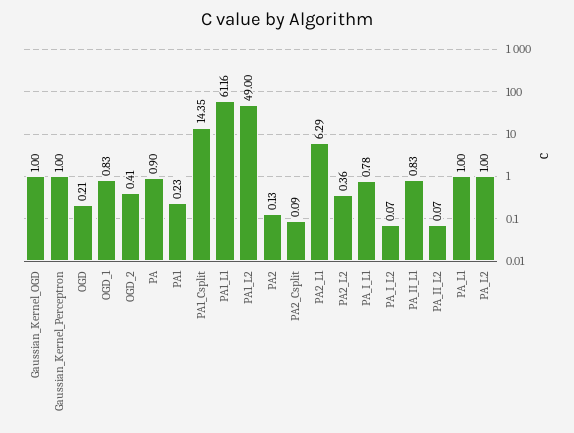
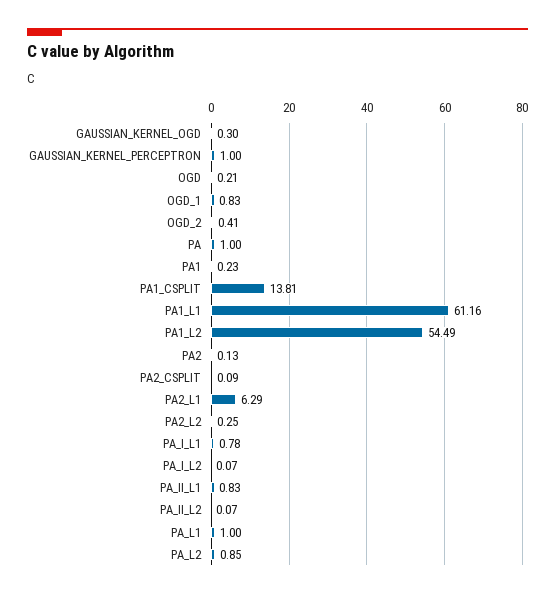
Gaussian_Kernel_OGD: 1 -> 0.3
PA: 0.9 -> 1
PA1_Csplit: 14.35 -> 13.81
PA1_L2: 49 -> 54.49
PA2_L2: 0.36 -> 0.25
PA_L2: 1 -> 0.85

